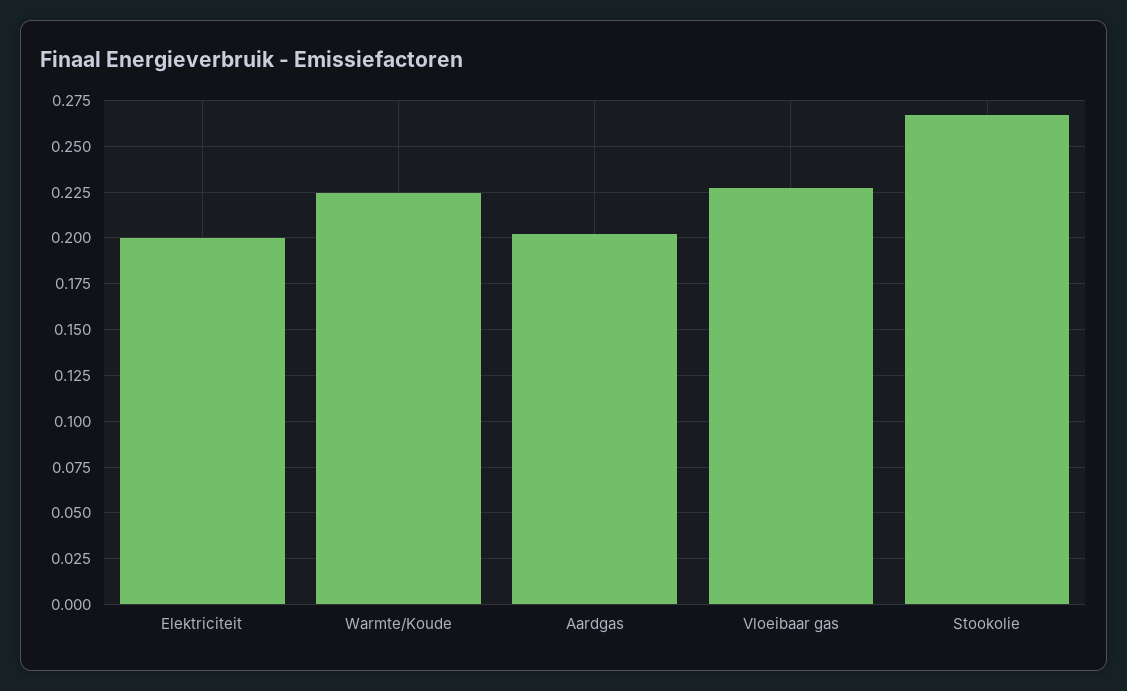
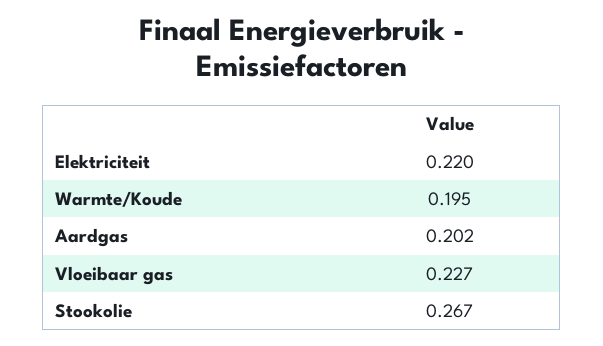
Elektriciteit: 0.2 -> 0.22
Warmte/Koude: 0.225 -> 0.195

